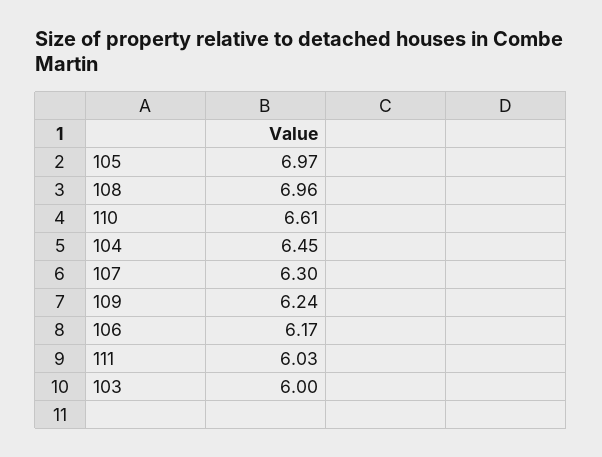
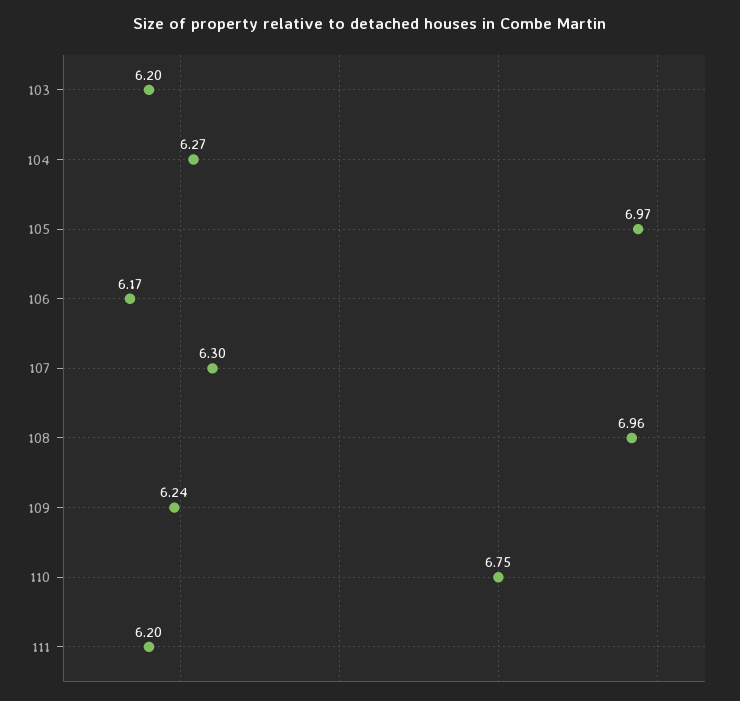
110: 6.61 -> 6.75
104: 6.45 -> 6.27
111: 6.03 -> 6.2
103: 6 -> 6.2

